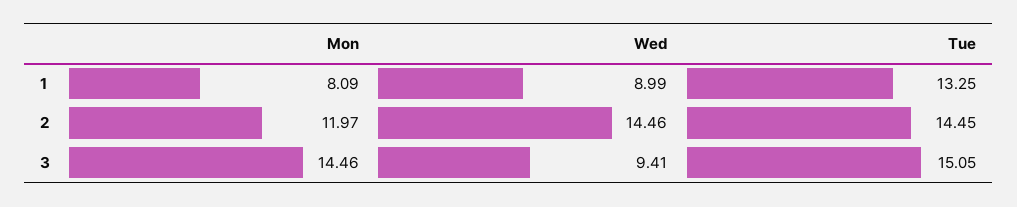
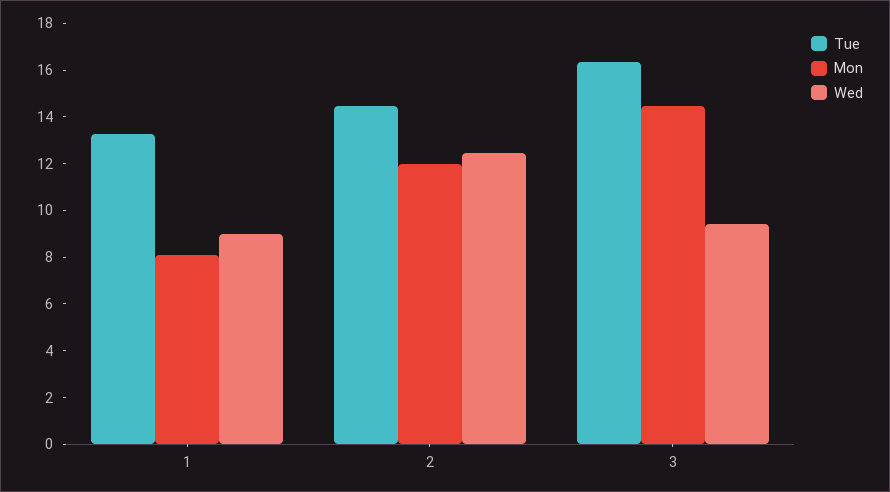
Wed, 2: 14.46 -> 12.5
Tue, 3: 15.05 -> 16.5

